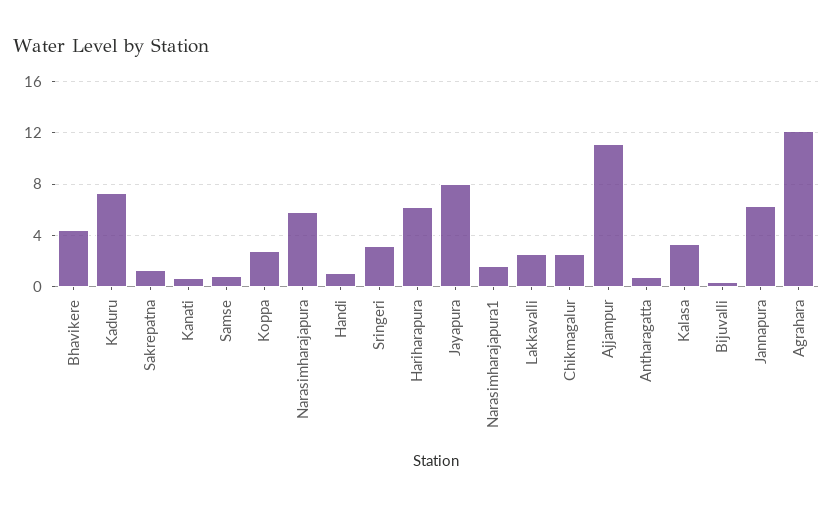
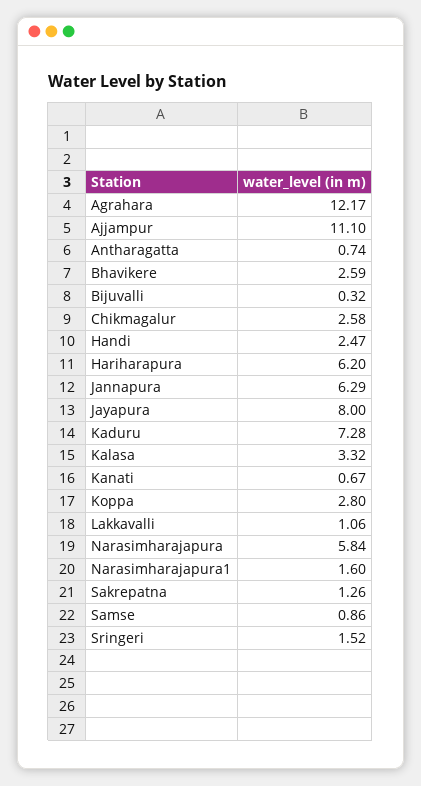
Bhavikere: 4.5 -> 2.59
Handi: 1 -> 2.47
Sringeri: 3 -> 1.52
Lakkavalli: 2.5 -> 1.06

